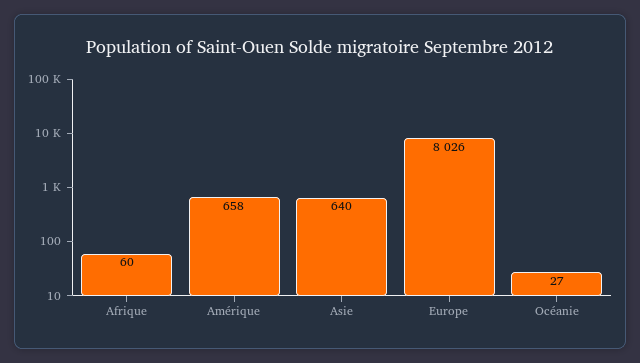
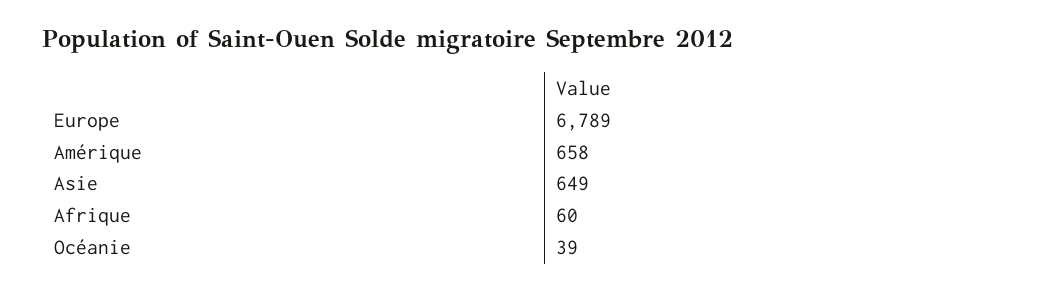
Asie: 640 -> 649
Europe: 8026 -> 6789
Océanie: 27 -> 39

